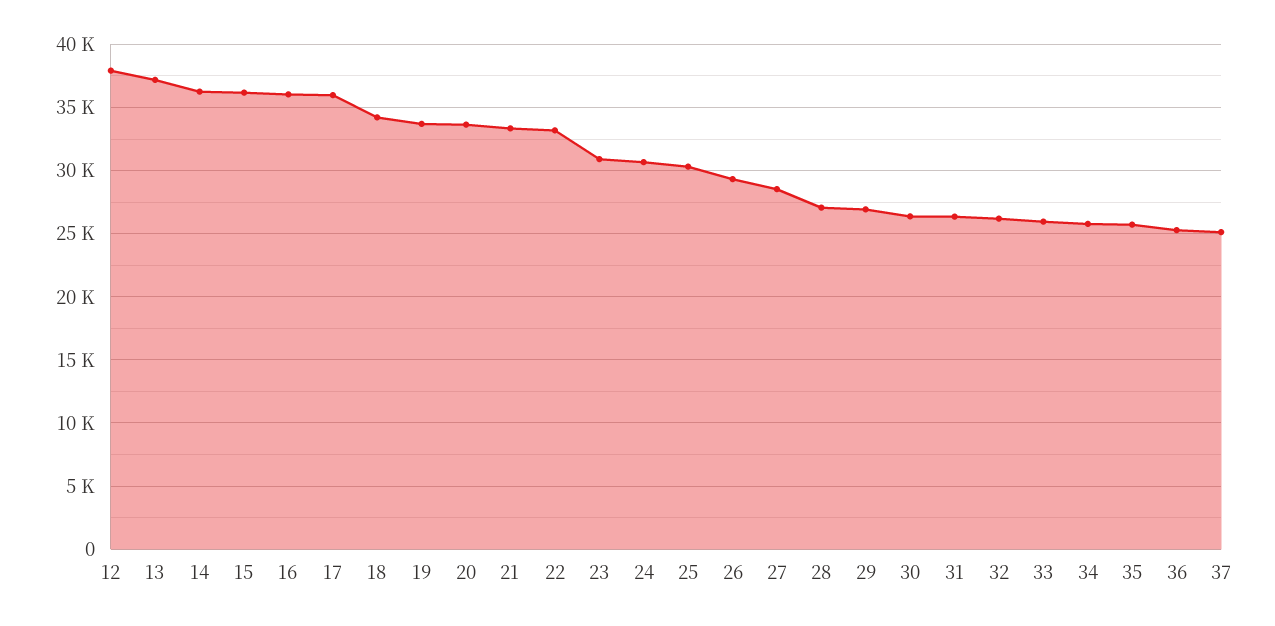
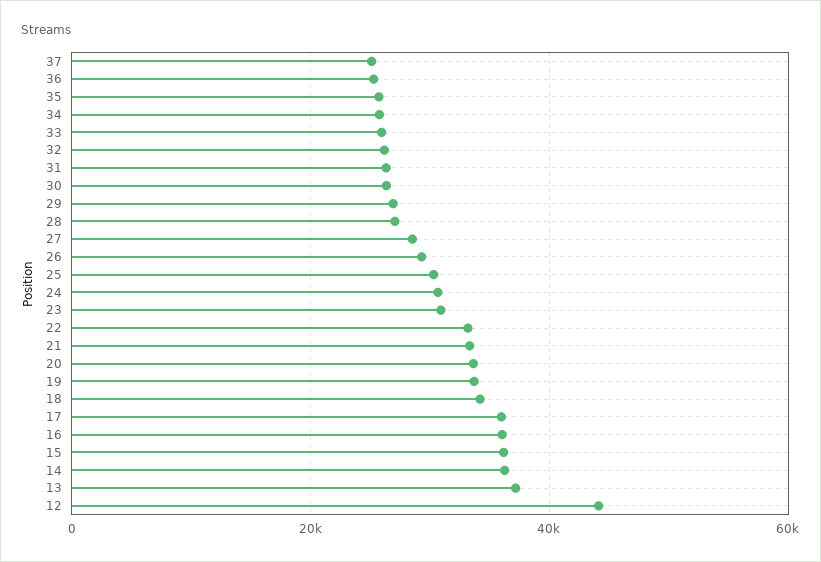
12: 38000 -> 44000

